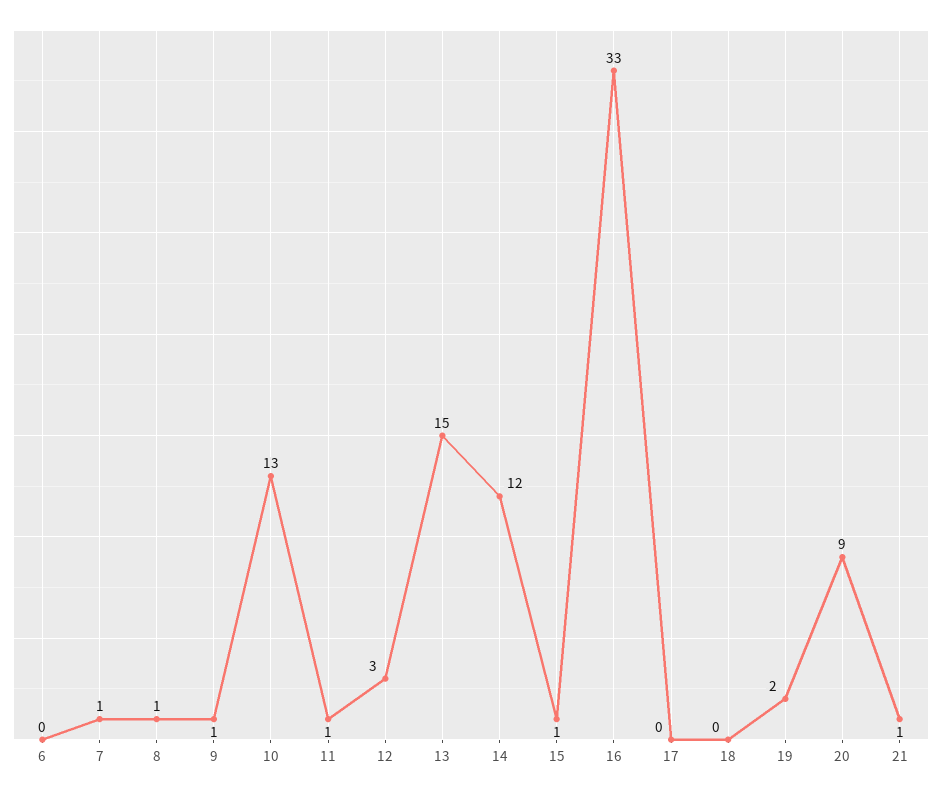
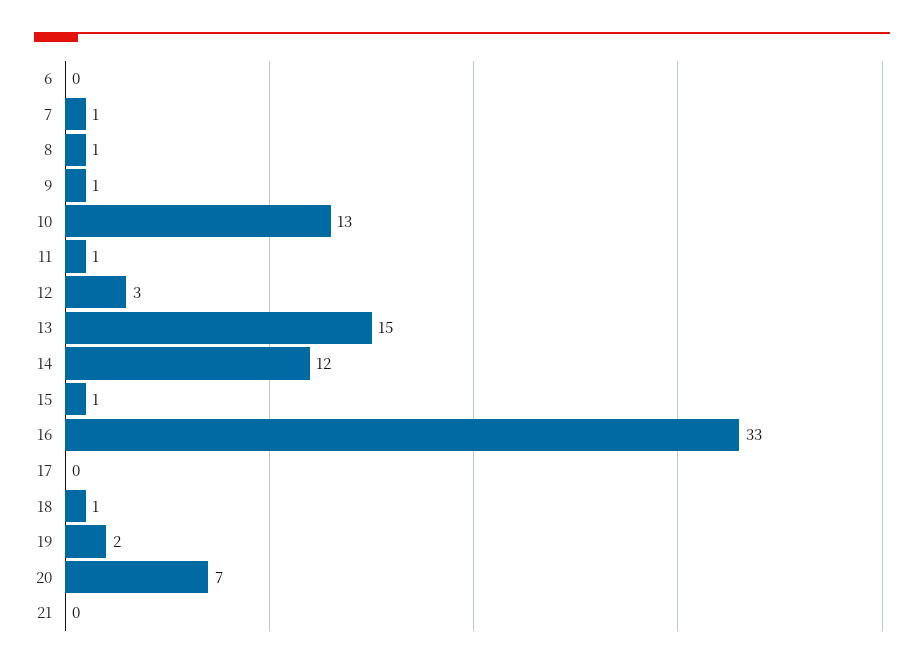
18: 0 -> 1
20: 9 -> 7
21: 1 -> 0

